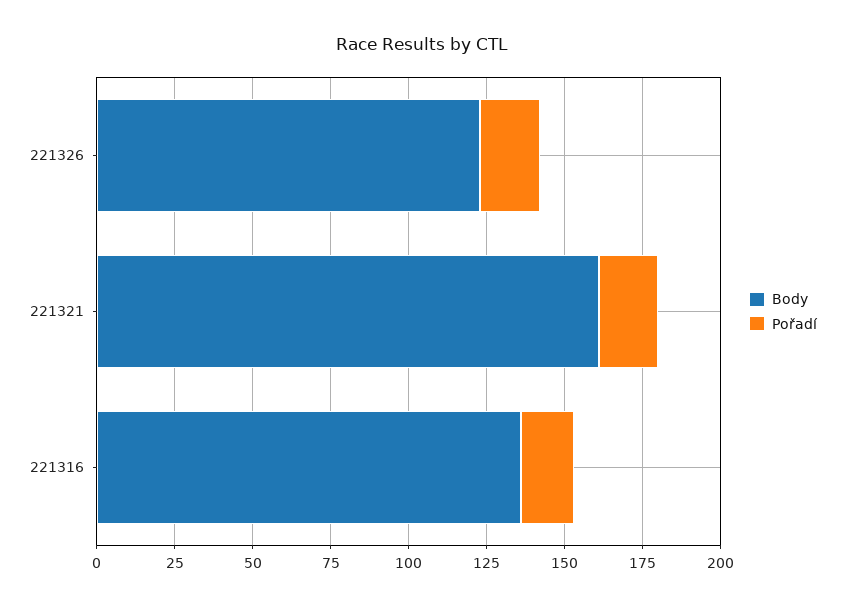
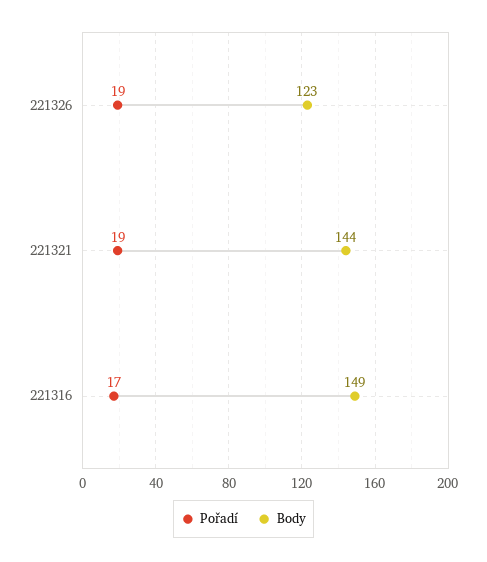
Body, 221321: 160 -> 144
Body, 221316: 135 -> 149

